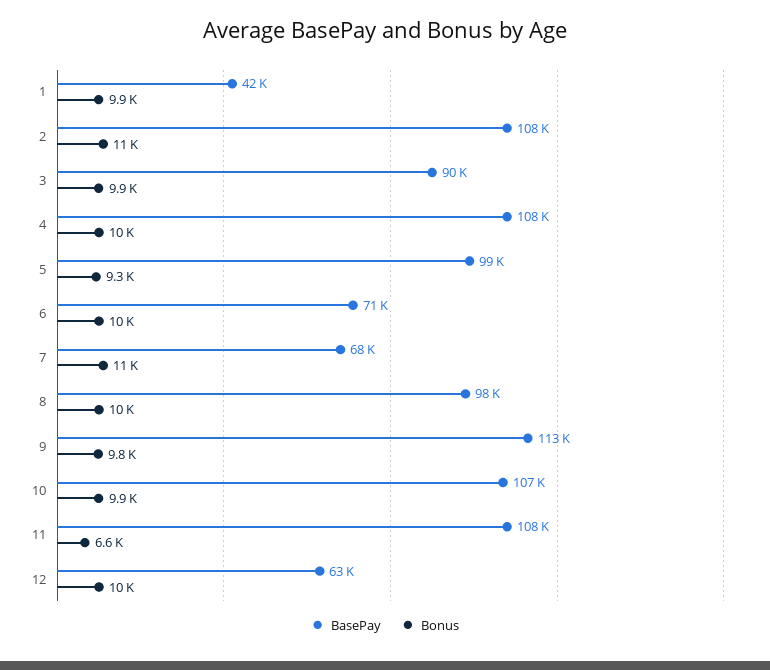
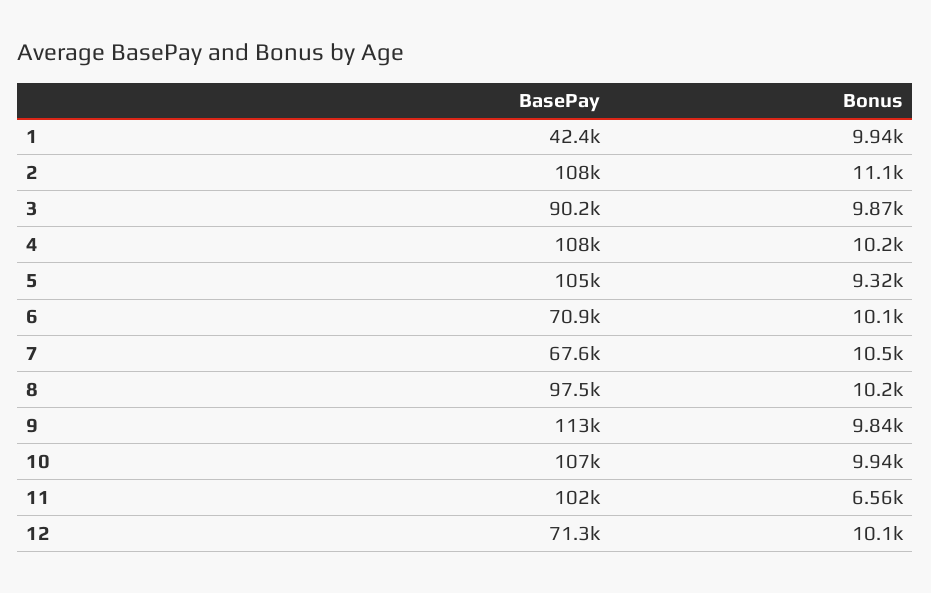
BasePay, 5: 99000 -> 105000
BasePay, 11: 108000 -> 102000
BasePay, 12: 63000 -> 71300

